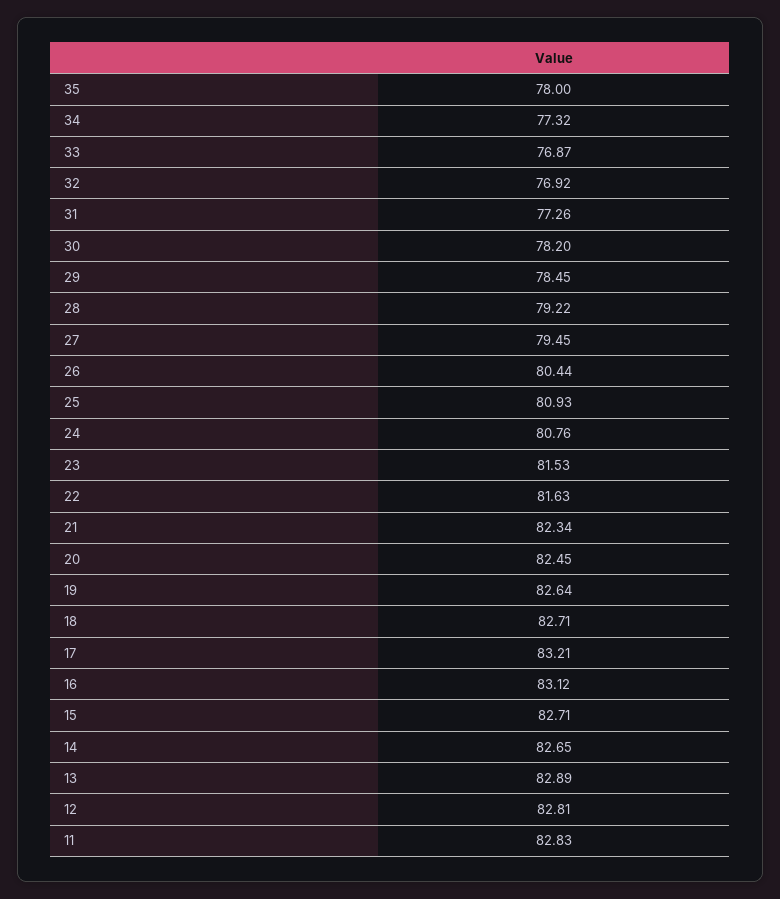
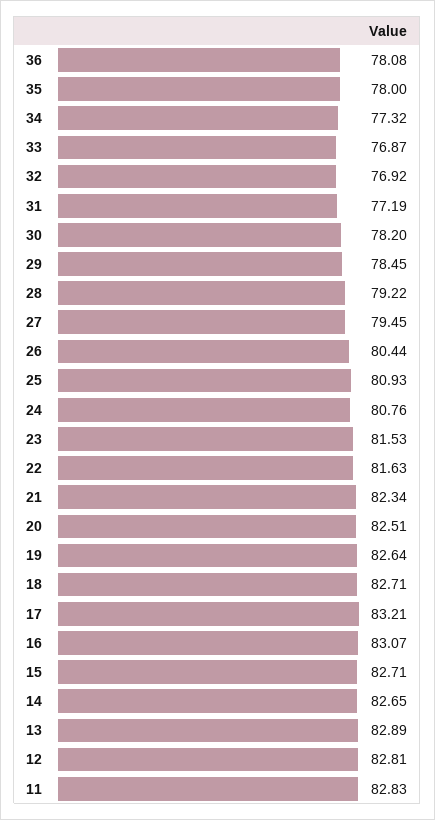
31: 77.26 -> 77.19
20: 82.45 -> 82.51
16: 83.12 -> 83.07
36: none -> 78.08

